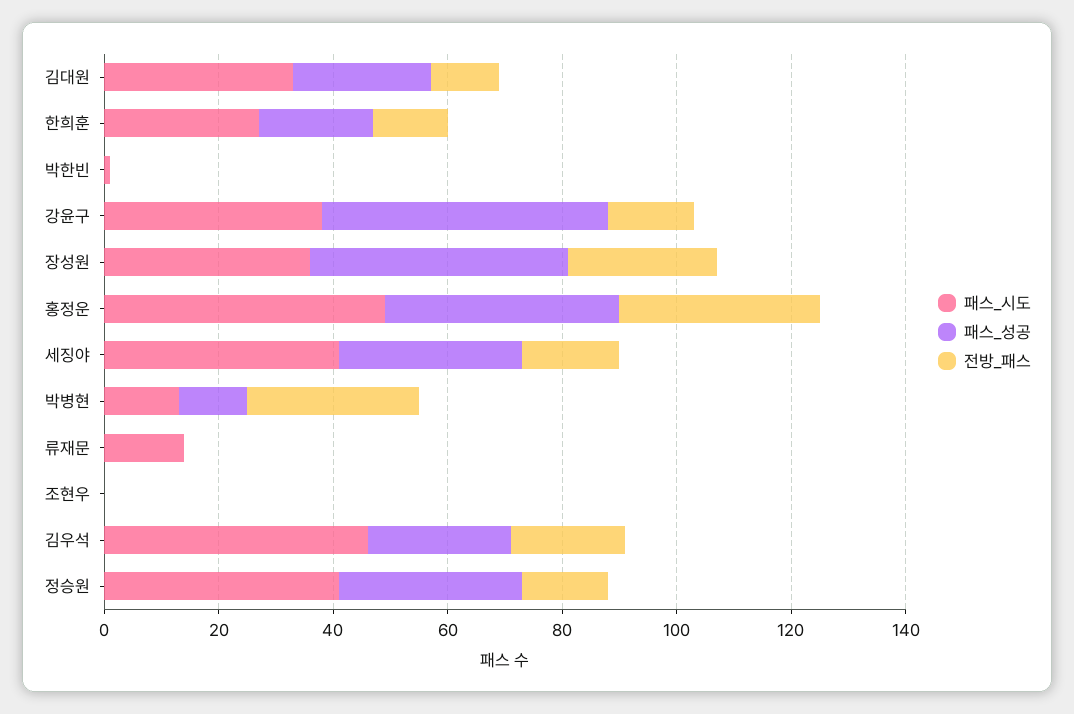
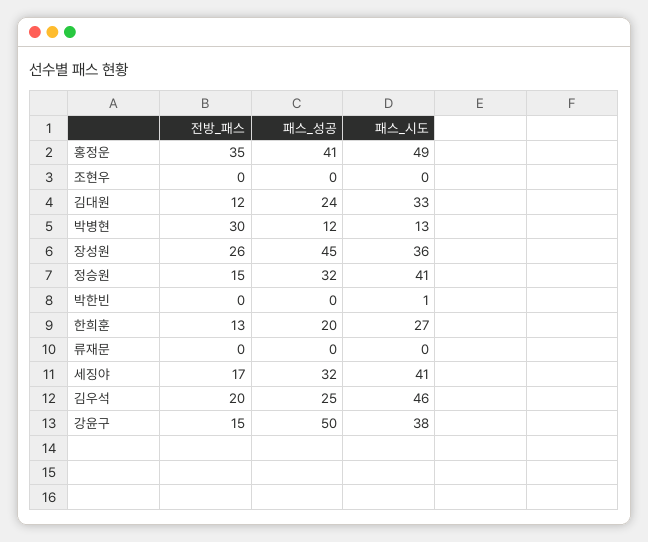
패스_시도, 류재문: 15 -> 0

